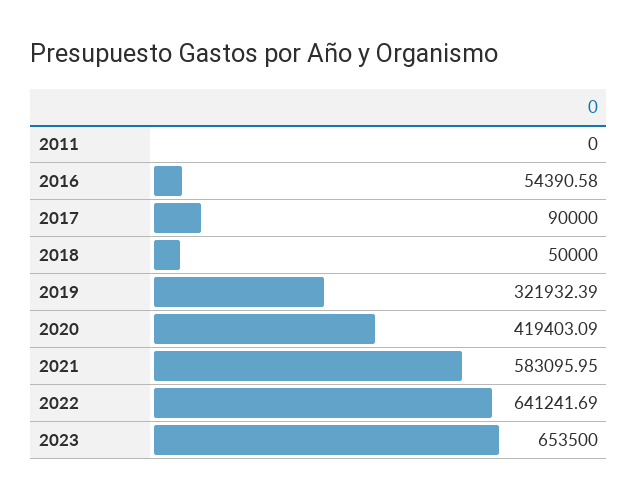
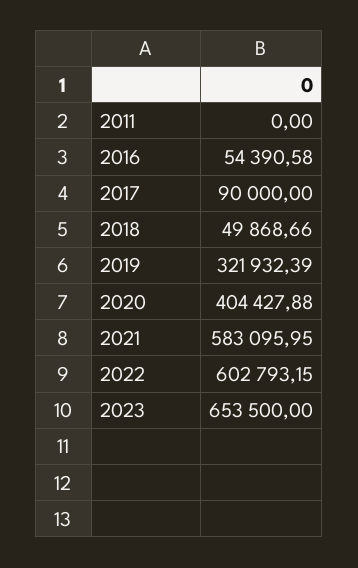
2018: 50000 -> 49868.66
2020: 419403.09 -> 404427.88
2022: 641241.69 -> 602793.15

